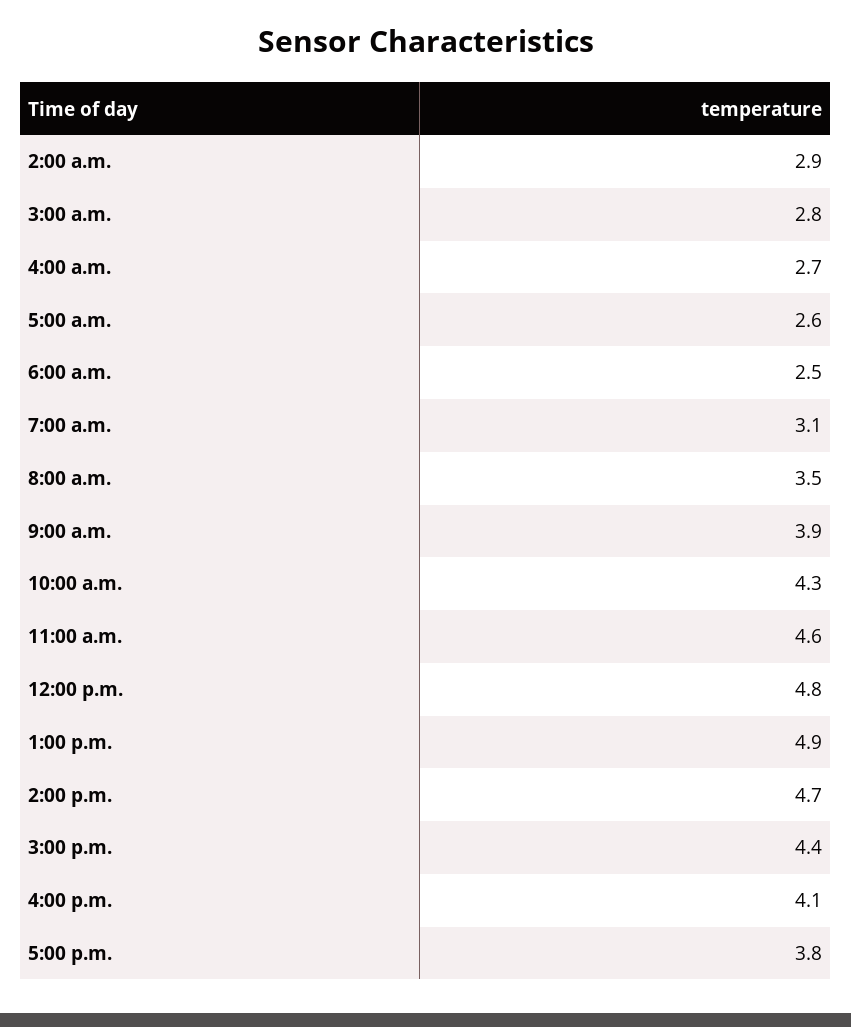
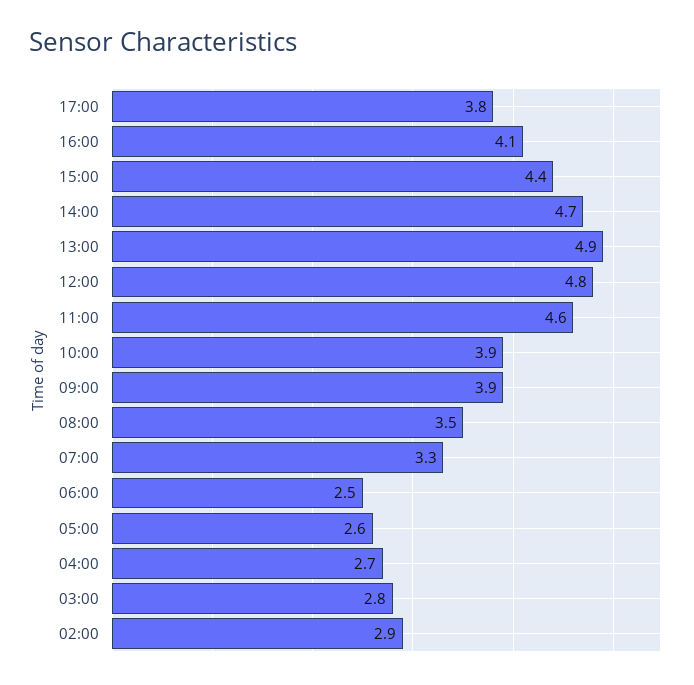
7:00 a.m.: 3.1 -> 3.3
10:00 a.m.: 4.3 -> 3.9

